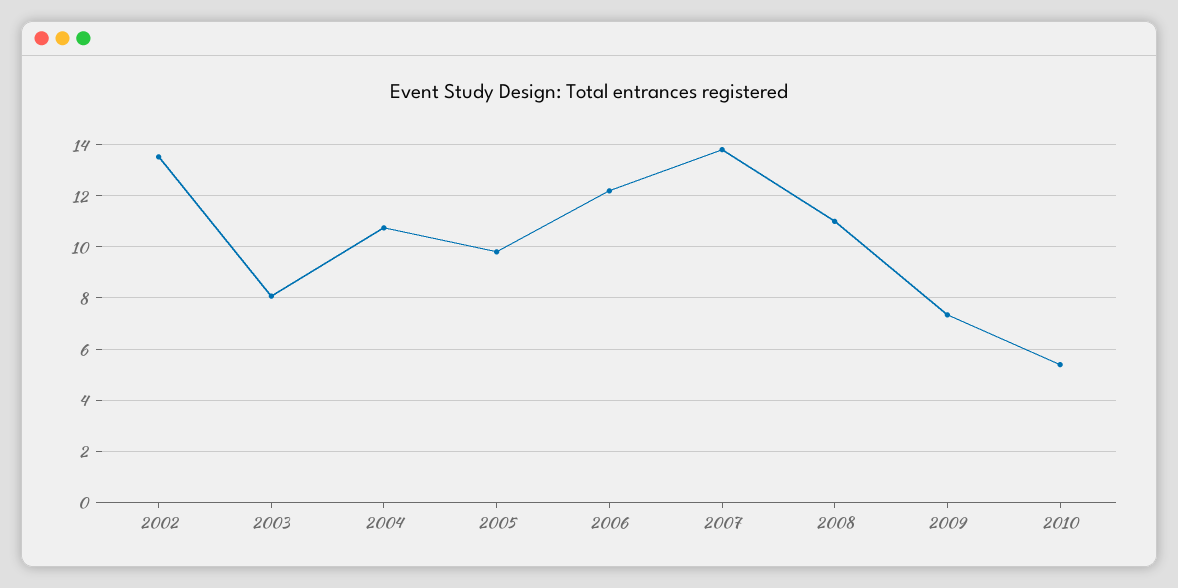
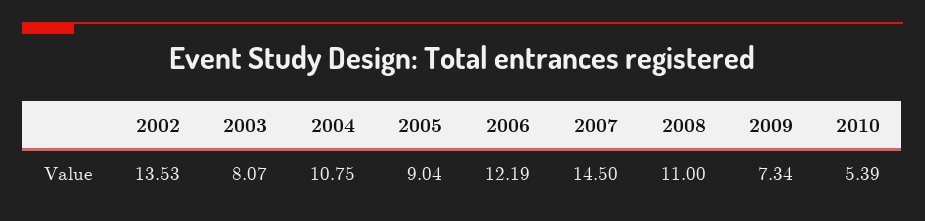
2005: 9.75 -> 9.04
2007: 13.75 -> 14.5

